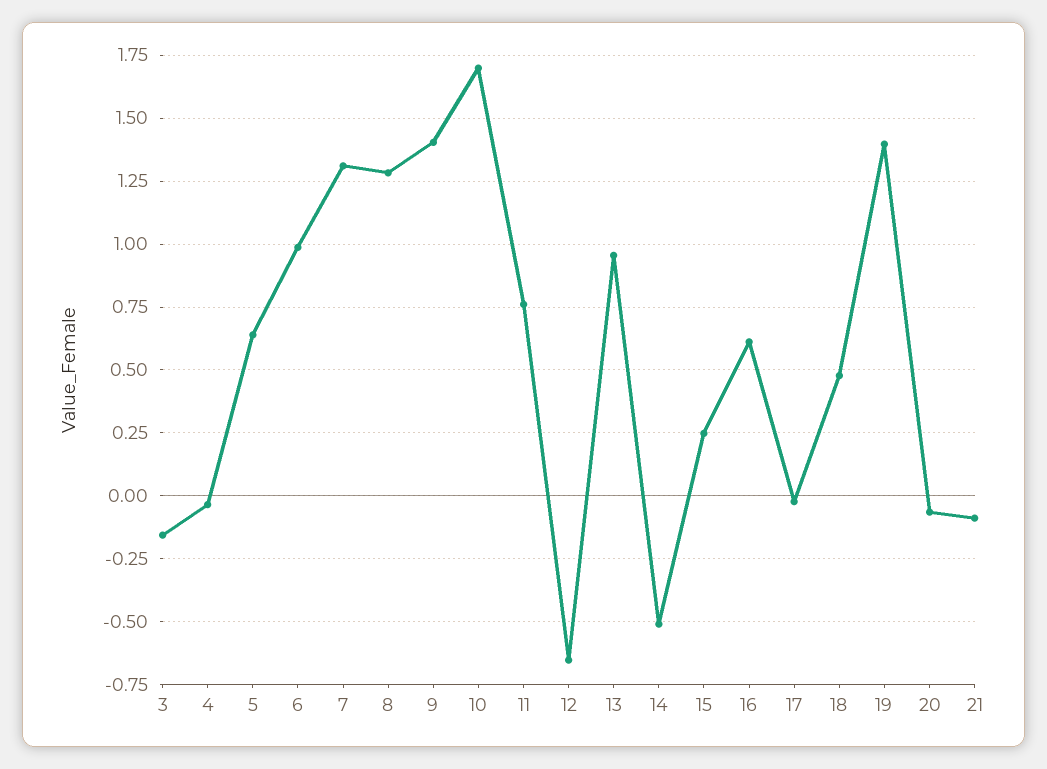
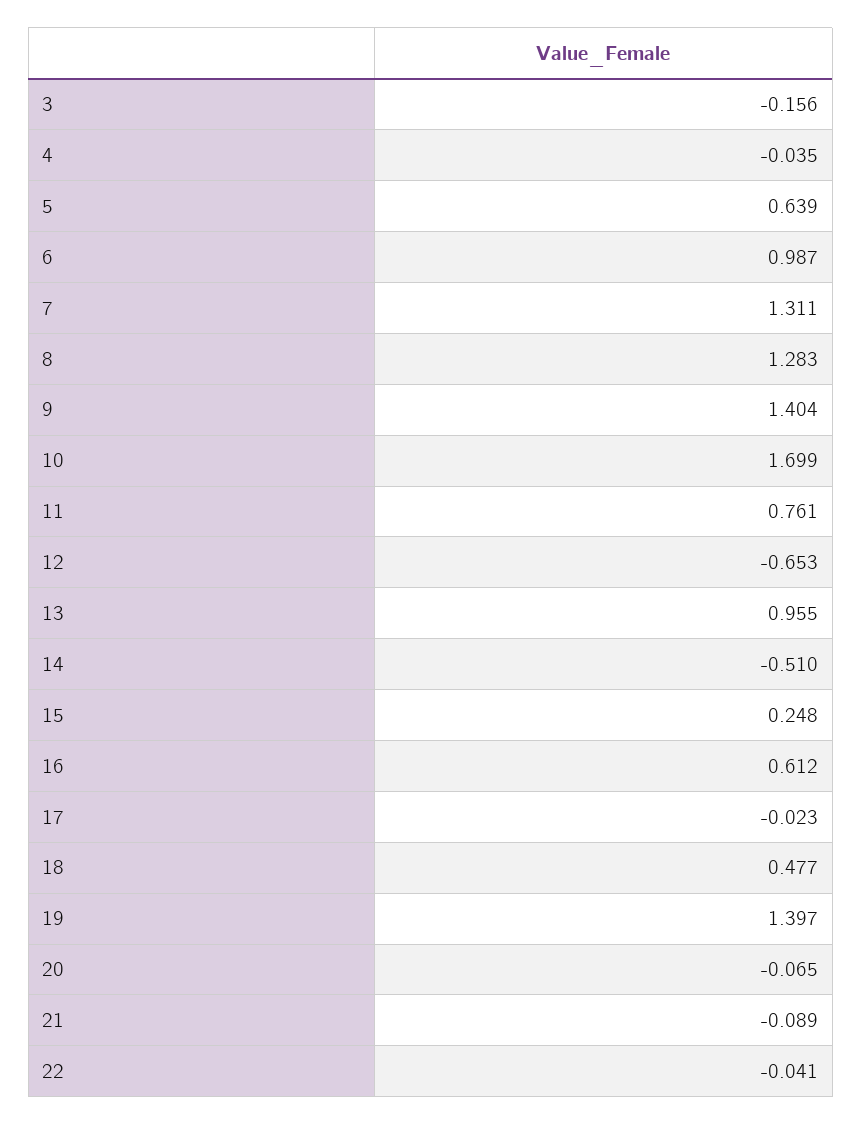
22: none -> -0.041

